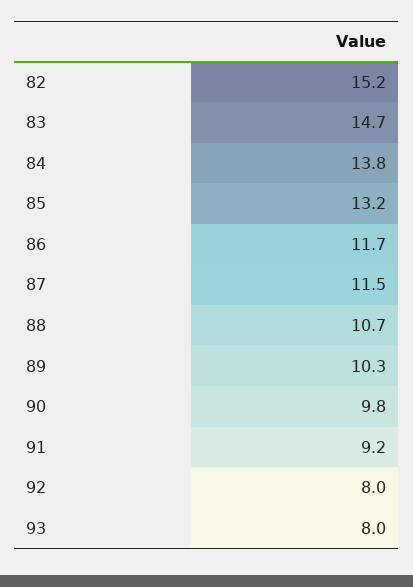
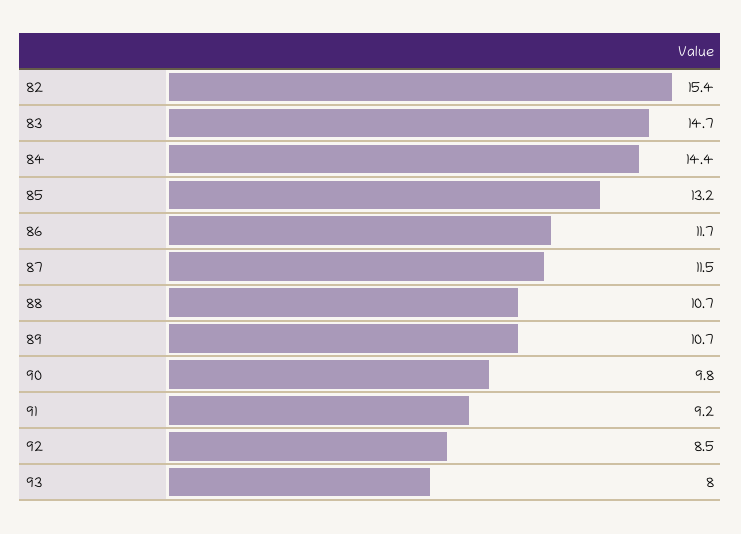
82: 15.2 -> 15.4
84: 13.8 -> 14.4
89: 10.3 -> 10.7
92: 8 -> 8.5

